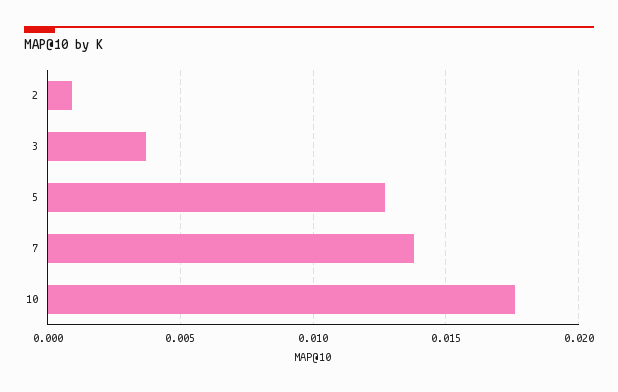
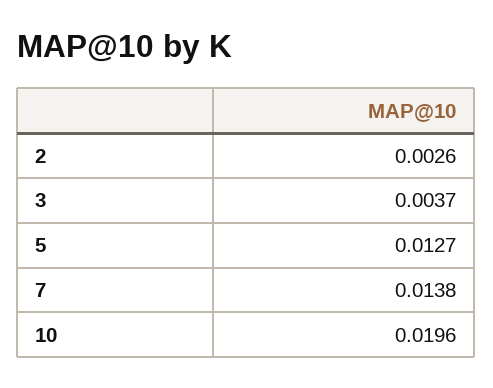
2: 0.001 -> 0.0026
10: 0.0175 -> 0.0196

